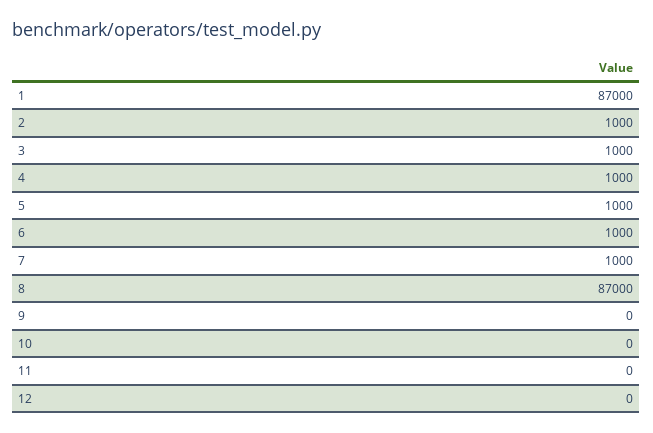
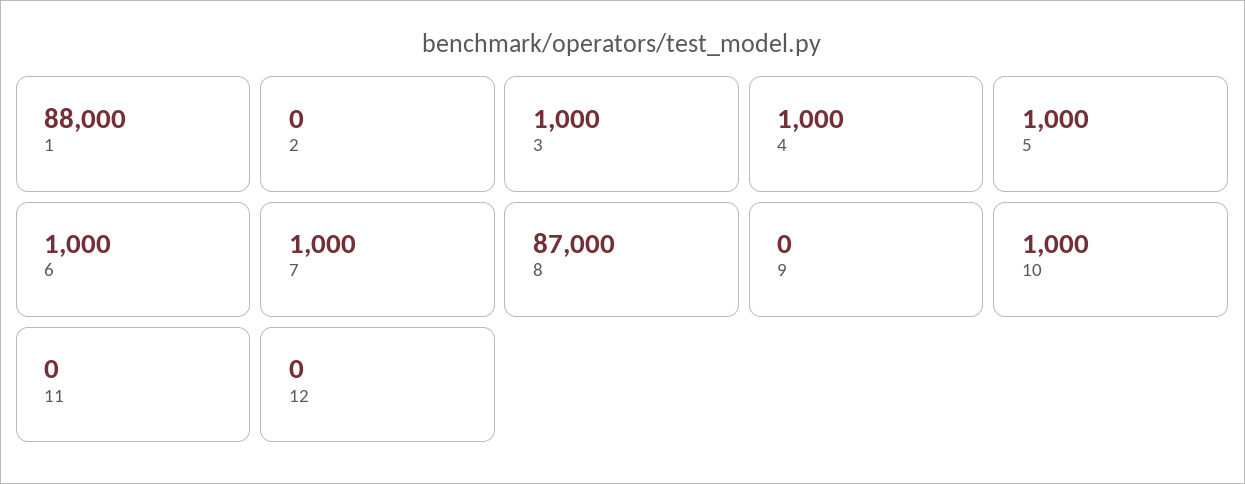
1: 87000 -> 88000
2: 1000 -> 0
10: 0 -> 1000

